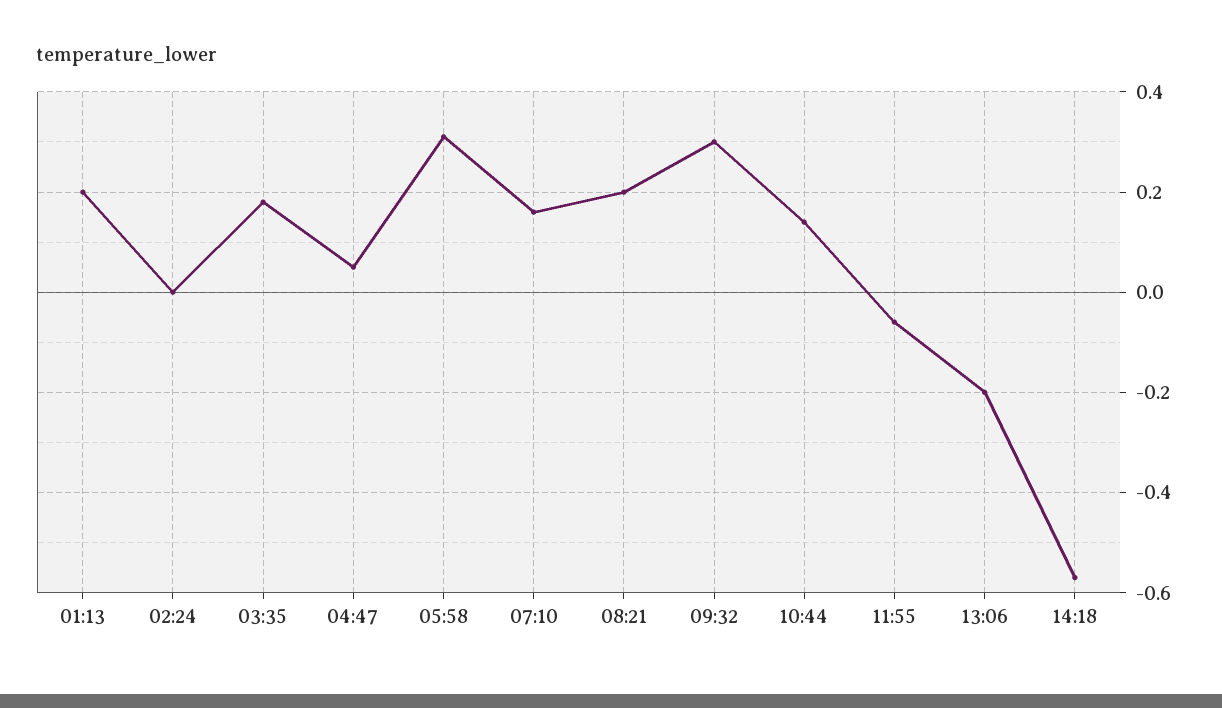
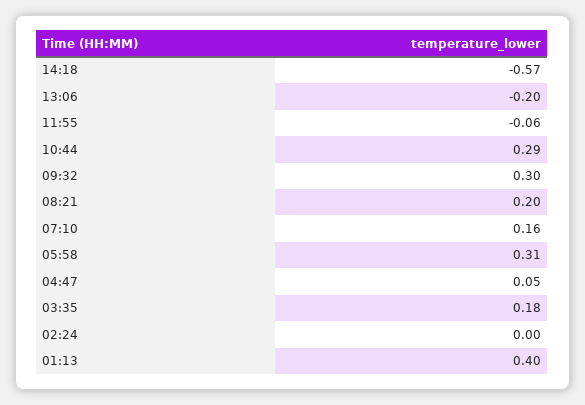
01:13: 0.2 -> 0.4
10:44: 0.15 -> 0.29

